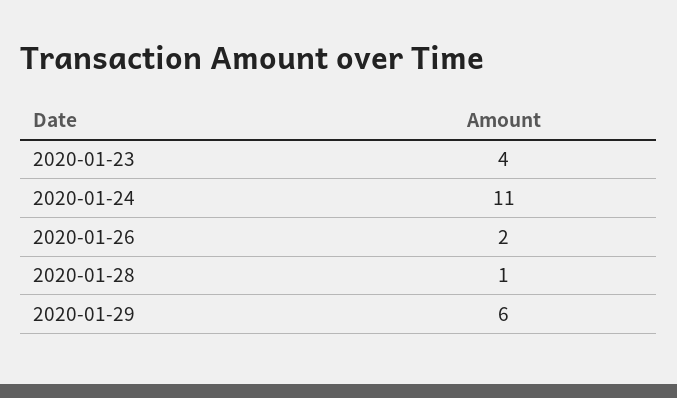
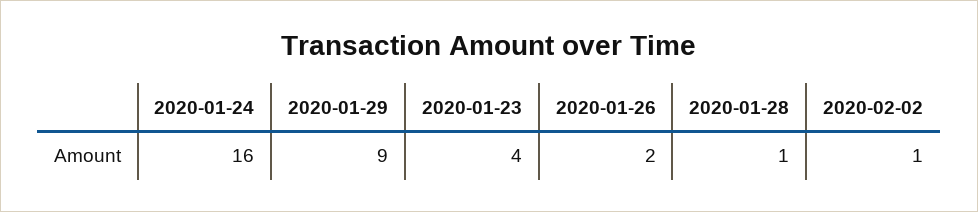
2020-01-24: 11 -> 16
2020-01-29: 6 -> 9
2020-02-02: none -> 1

